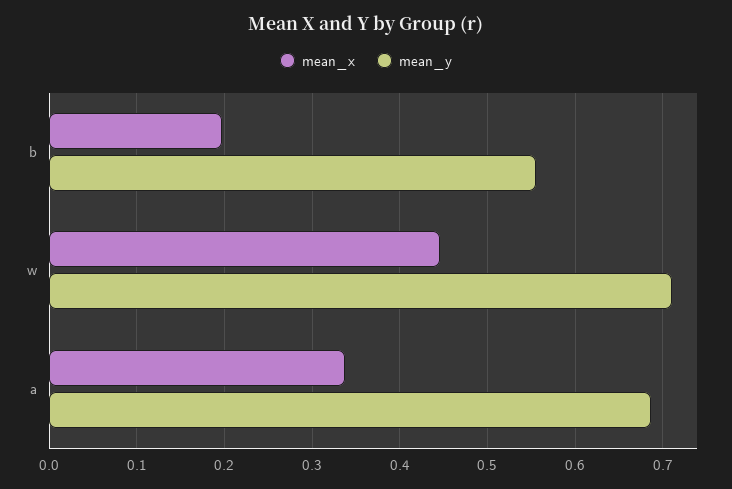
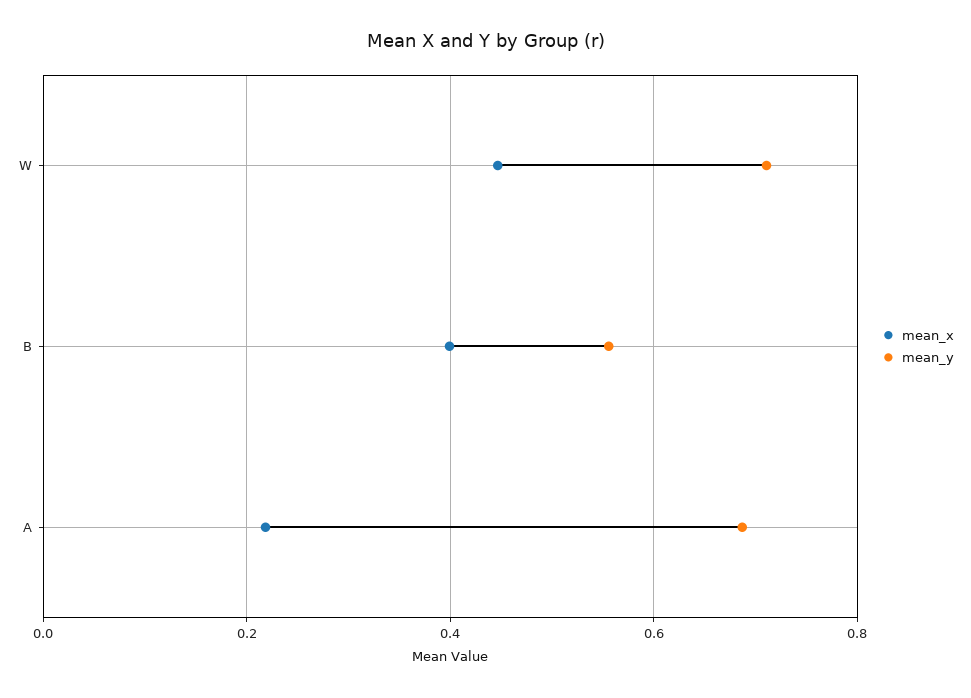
mean_x, b: 0.2 -> 0.4
mean_x, a: 0.34 -> 0.22

